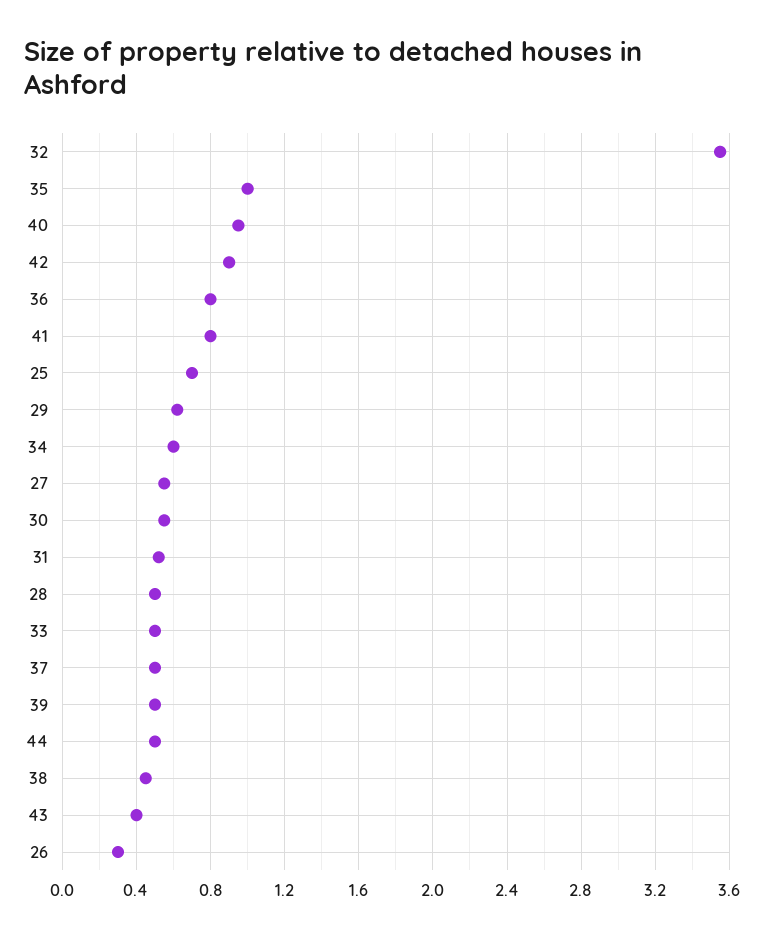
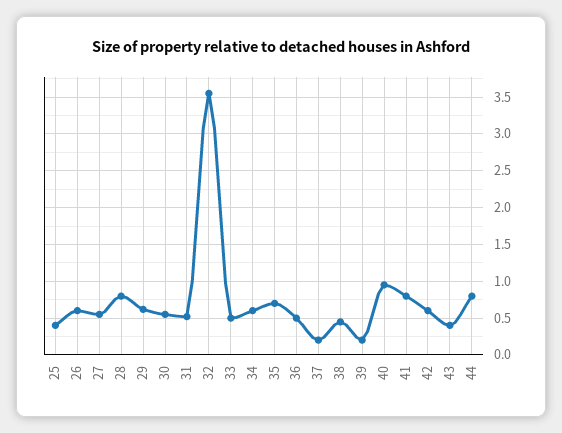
35: 1 -> 0.7
42: 0.9 -> 0.6
36: 0.8 -> 0.5
25: 0.7 -> 0.4
28: 0.5 -> 0.8
37: 0.5 -> 0.2
39: 0.5 -> 0.2
44: 0.5 -> 0.8
26: 0.3 -> 0.6

